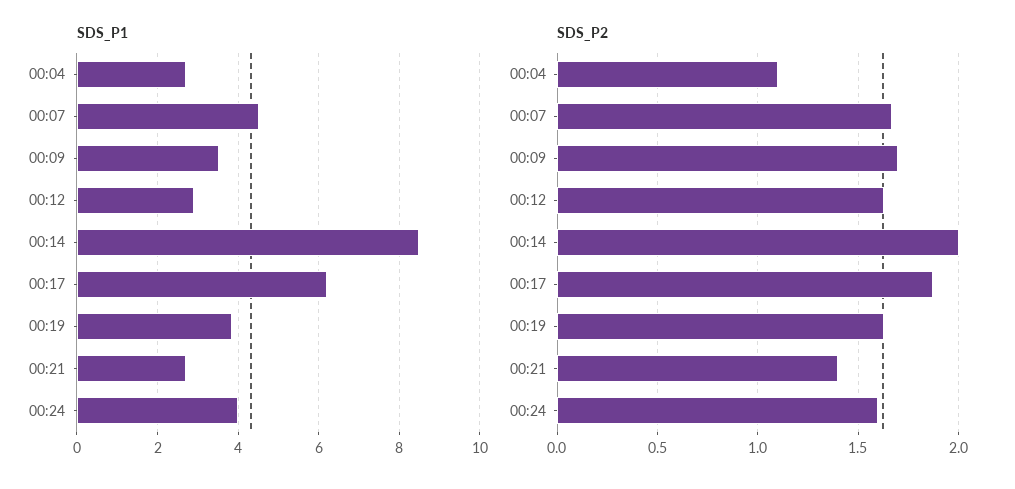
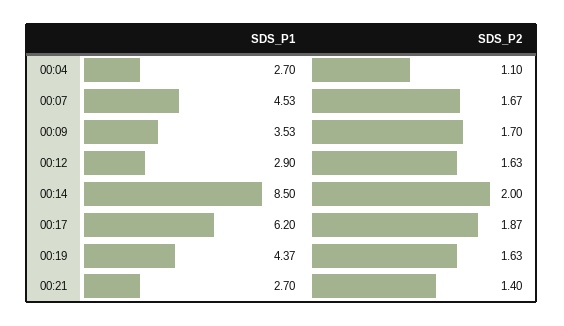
SDS_P1, 00:19: 3.8 -> 4.37
SDS_P1, 00:24: 4 -> none
SDS_P2, 00:24: 1.6 -> none

